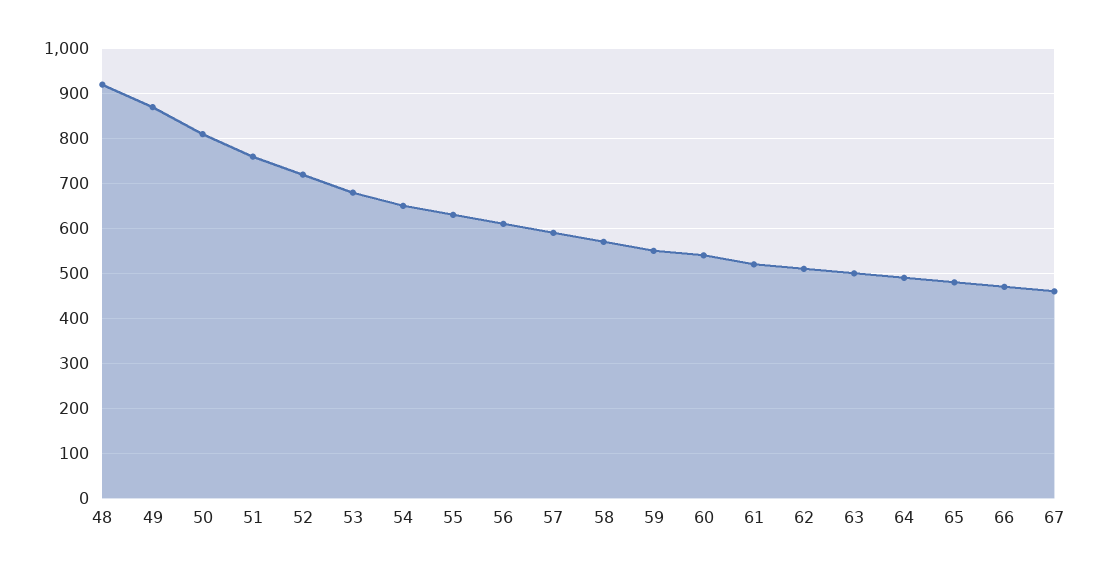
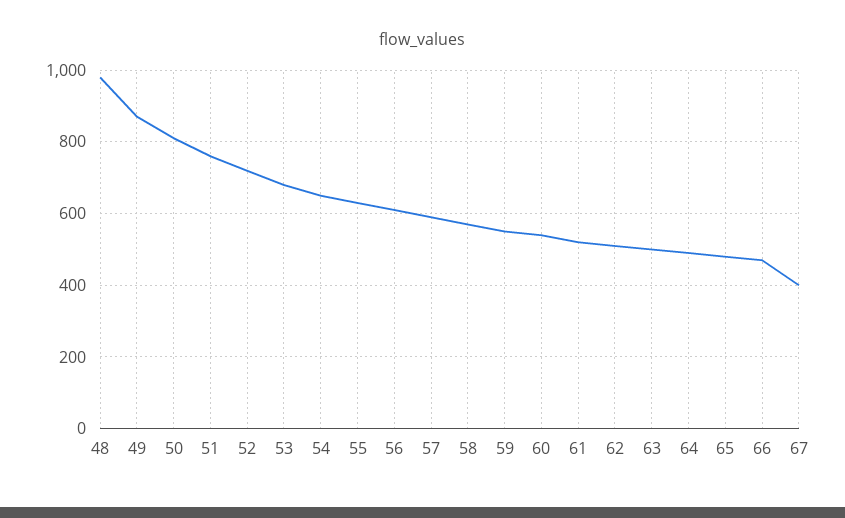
48: 920 -> 980
67: 460 -> 400

